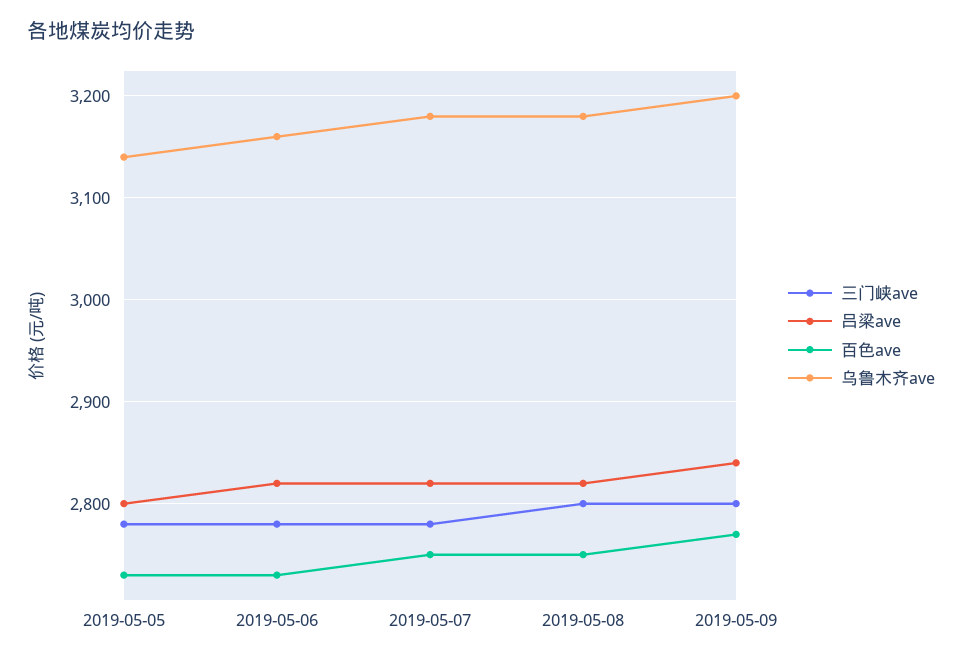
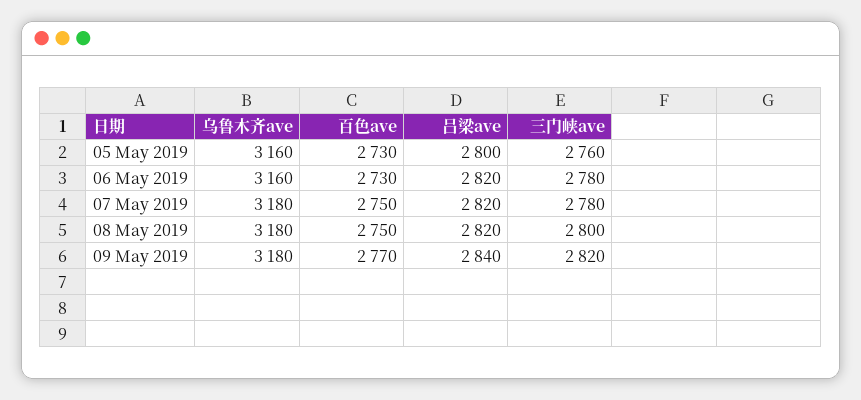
三门峡ave, 2019-05-05: 2780 -> 2760
乌鲁木齐ave, 2019-05-05: 3140 -> 3160
三门峡ave, 2019-05-09: 2800 -> 2820
乌鲁木齐ave, 2019-05-09: 3200 -> 3180

